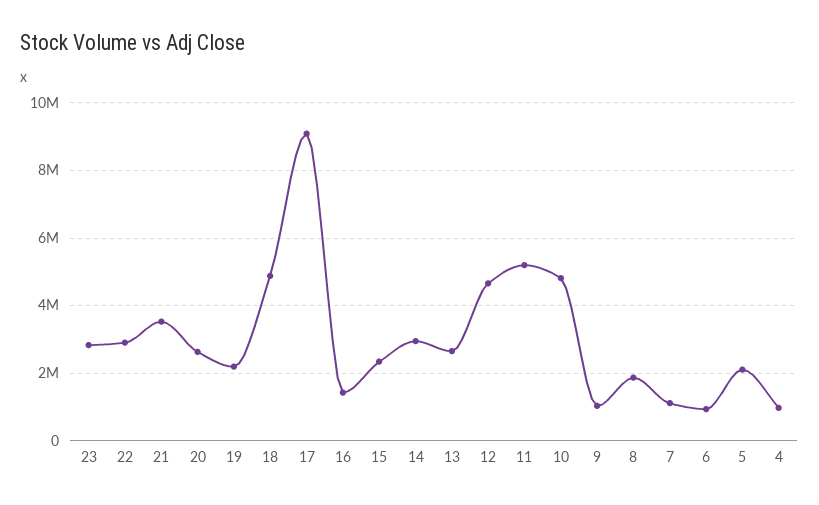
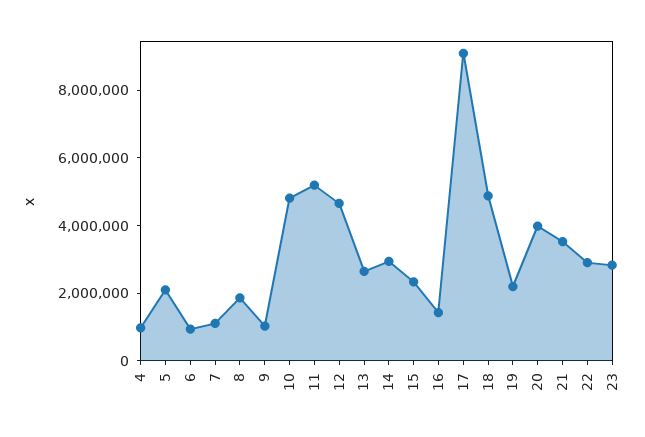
20: 2600000 -> 4000000

